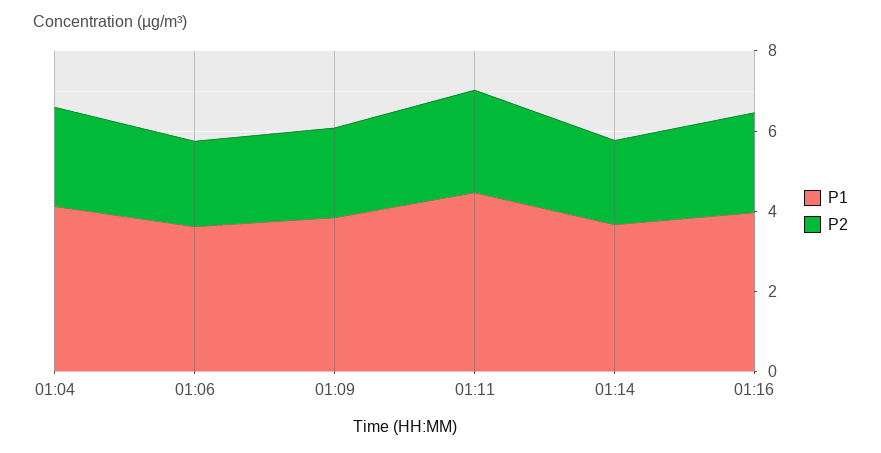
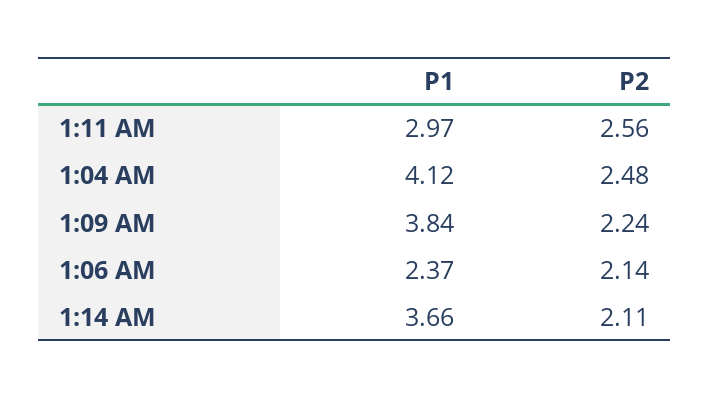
P1, 01:06: 3.5 -> 2.37
P1, 01:11: 4.5 -> 2.97
P1, 01:16: 4 -> none
P2, 01:16: 2.5 -> none

